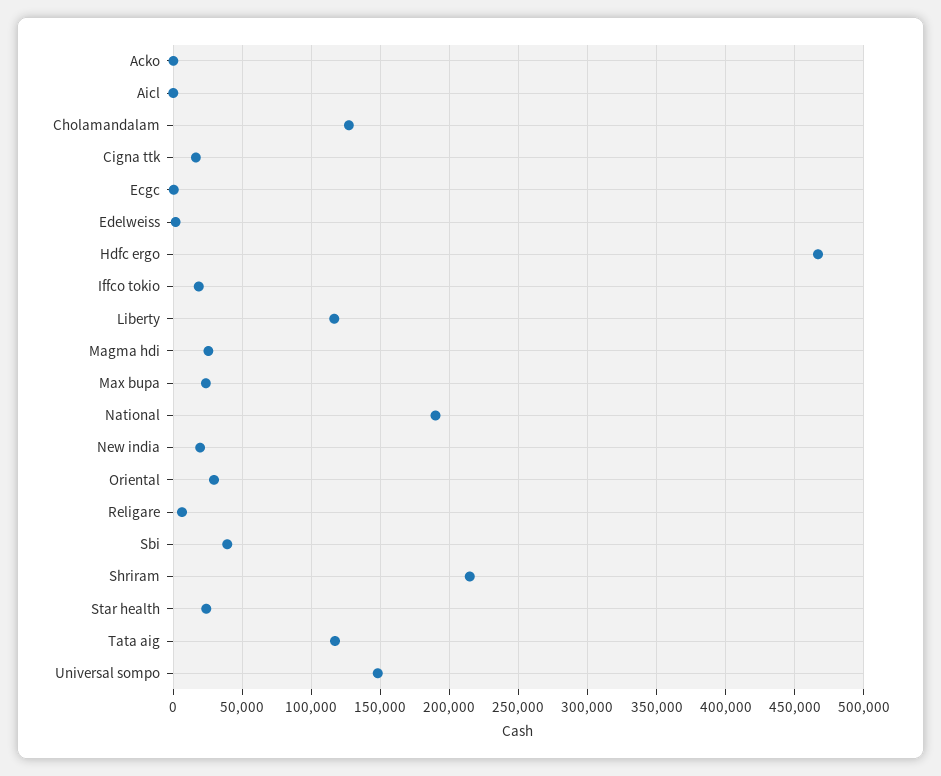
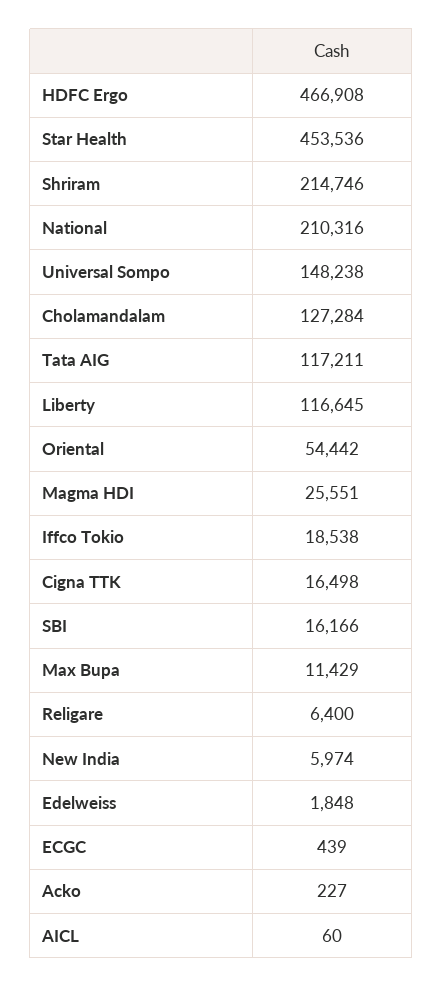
Max bupa: 25000 -> 11429
National: 190000 -> 210316
New india: 20000 -> 5974
Oriental: 30000 -> 54442
Sbi: 40000 -> 16166
Star health: 25000 -> 453536

